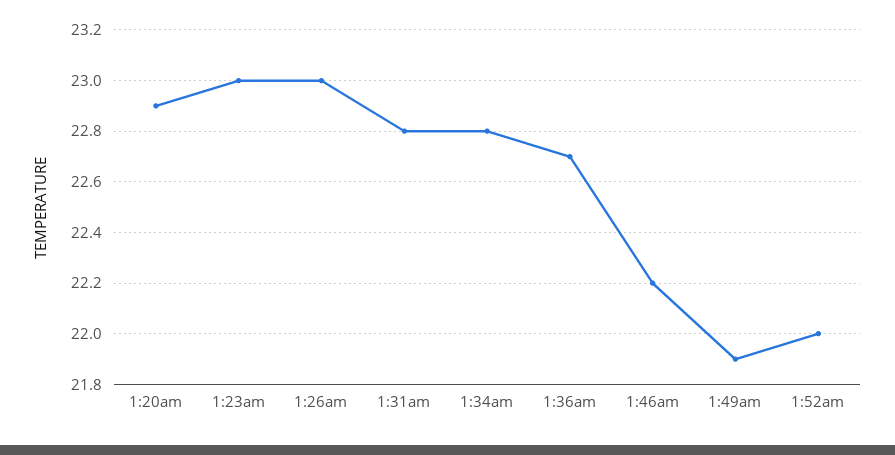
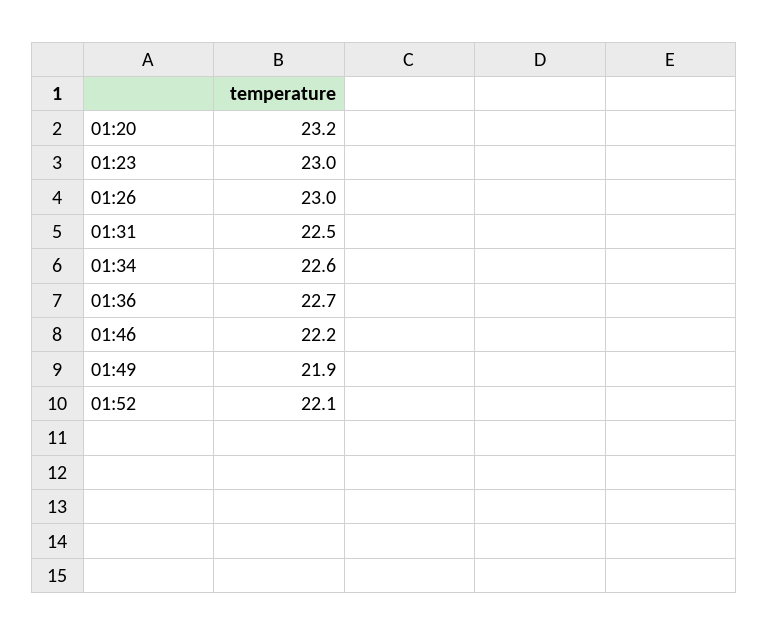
1:20am: 22.9 -> 23.2
1:31am: 22.8 -> 22.5
1:34am: 22.8 -> 22.6
1:52am: 22 -> 22.1

